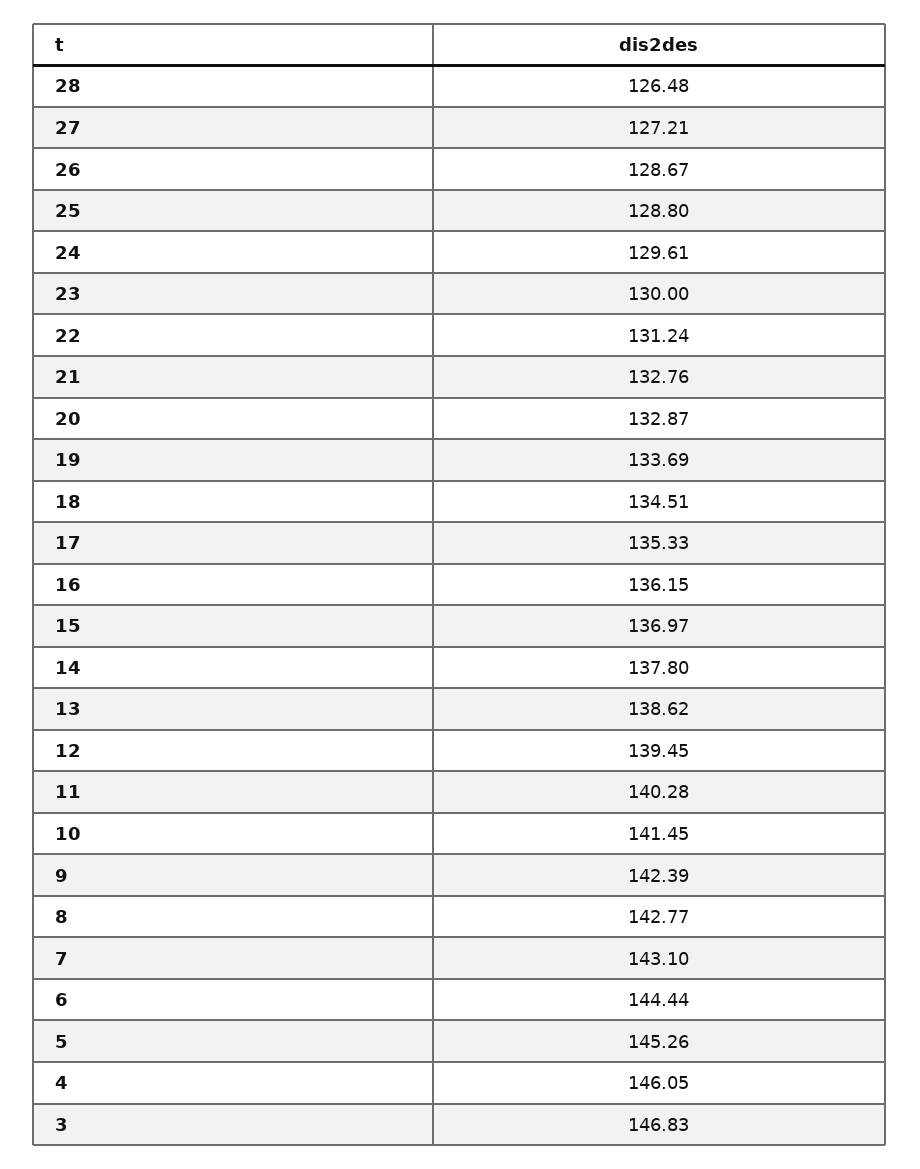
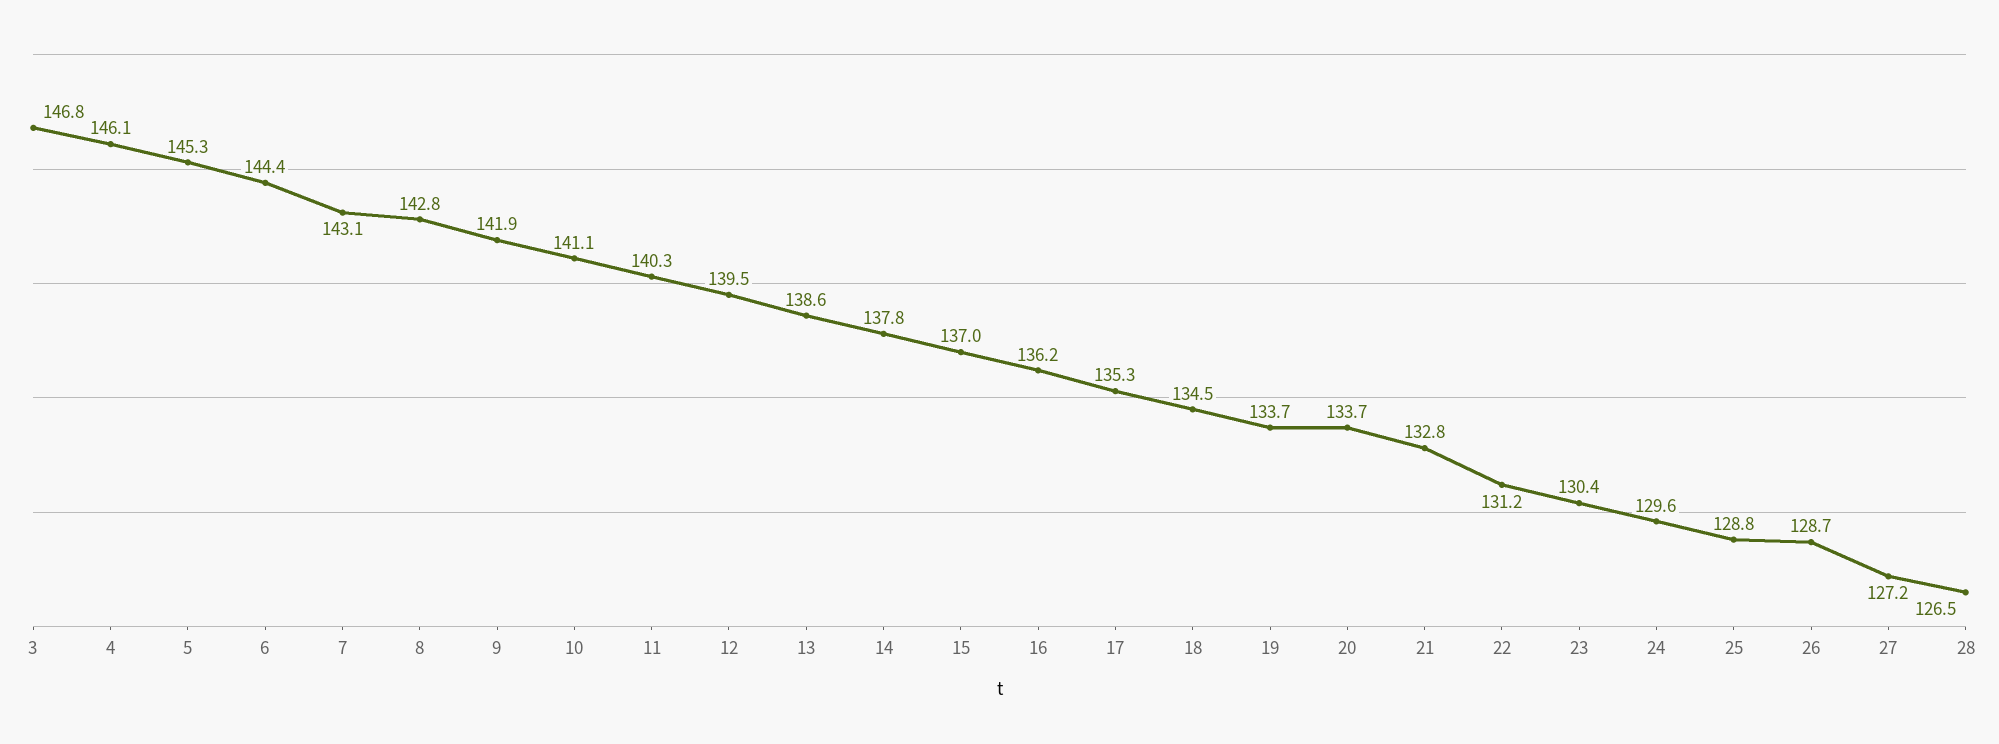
23: 130 -> 130.4
20: 132.87 -> 133.7
10: 141.45 -> 141.1
9: 142.39 -> 141.9

